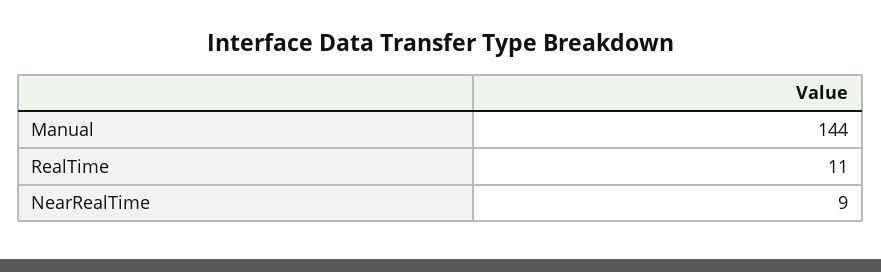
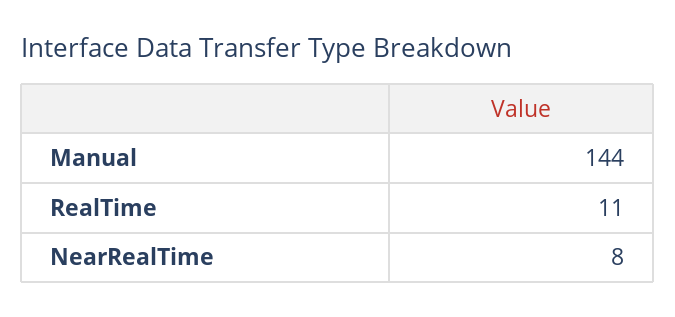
NearRealTime: 9 -> 8

